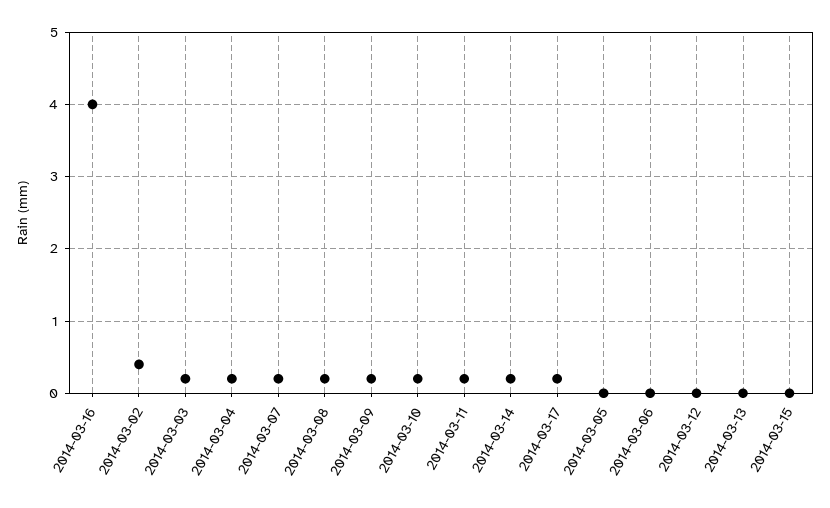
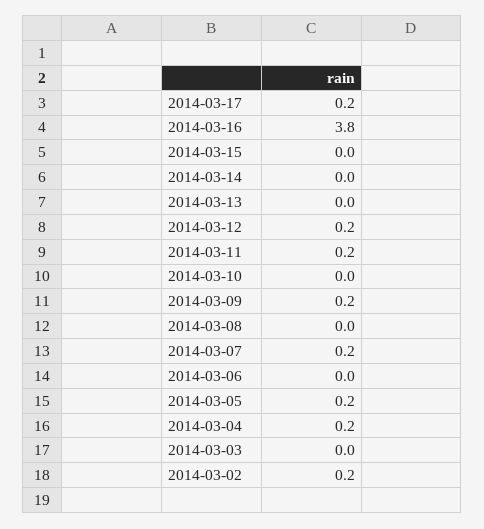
2014-03-16: 4 -> 3.8
2014-03-02: 0.4 -> 0.2
2014-03-03: 0.2 -> 0
2014-03-08: 0.2 -> 0
2014-03-10: 0.2 -> 0
2014-03-14: 0.2 -> 0
2014-03-05: 0 -> 0.2
2014-03-12: 0 -> 0.2

